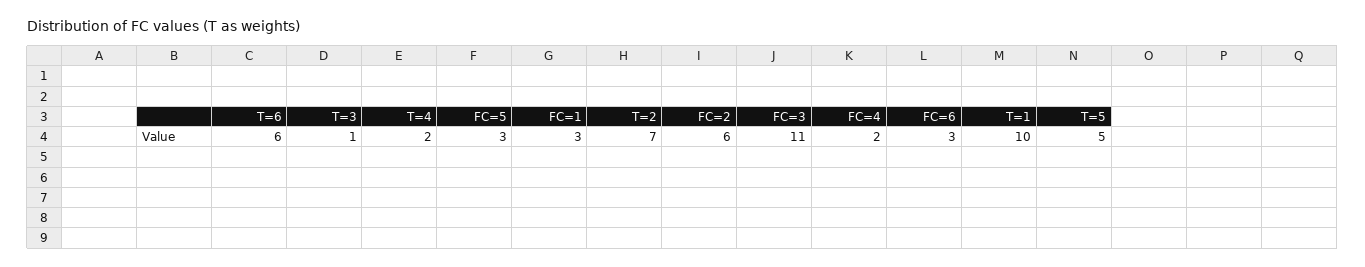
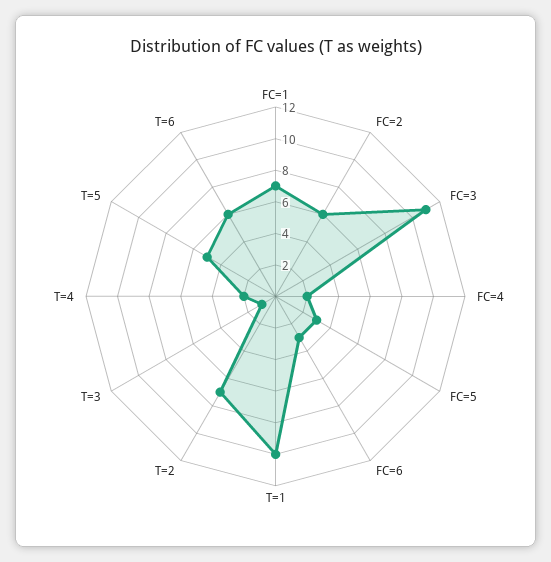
FC=1: 3 -> 7

